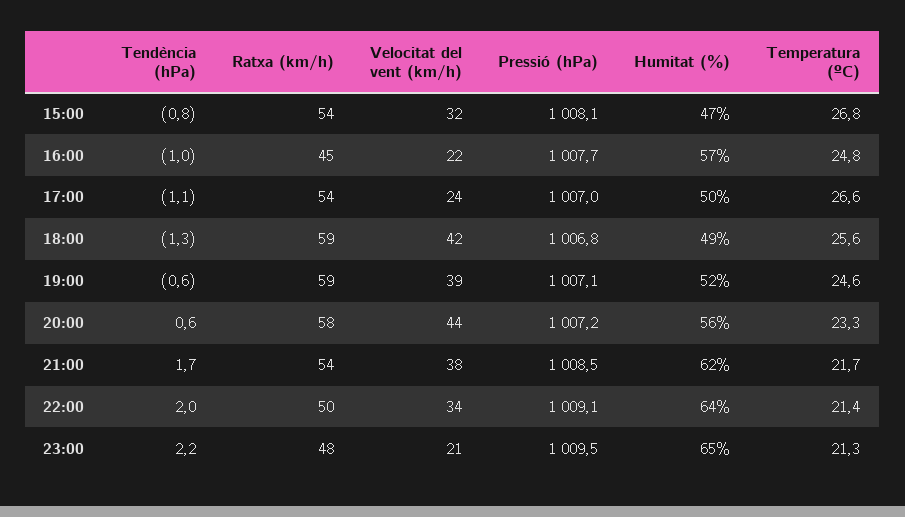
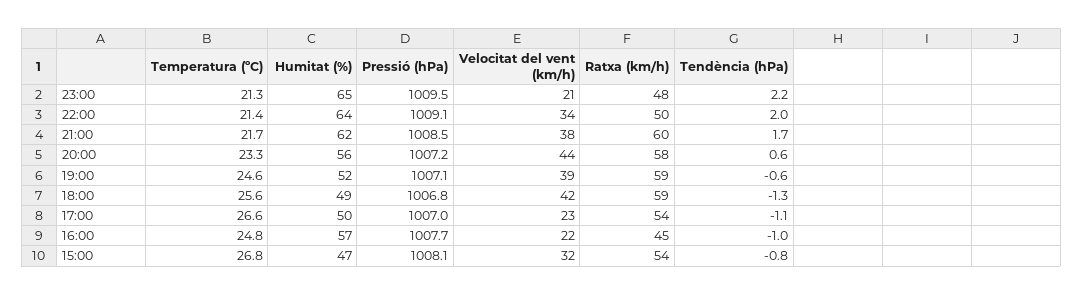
Velocitat del vent (km/h), 17:00: 24 -> 23
Ratxa (km/h), 21:00: 54 -> 60

